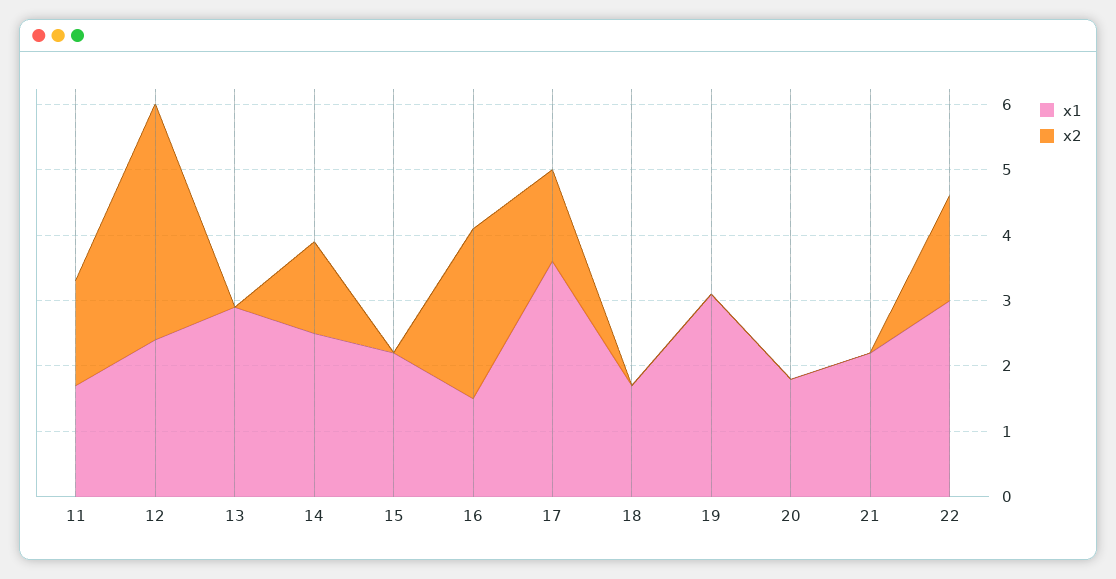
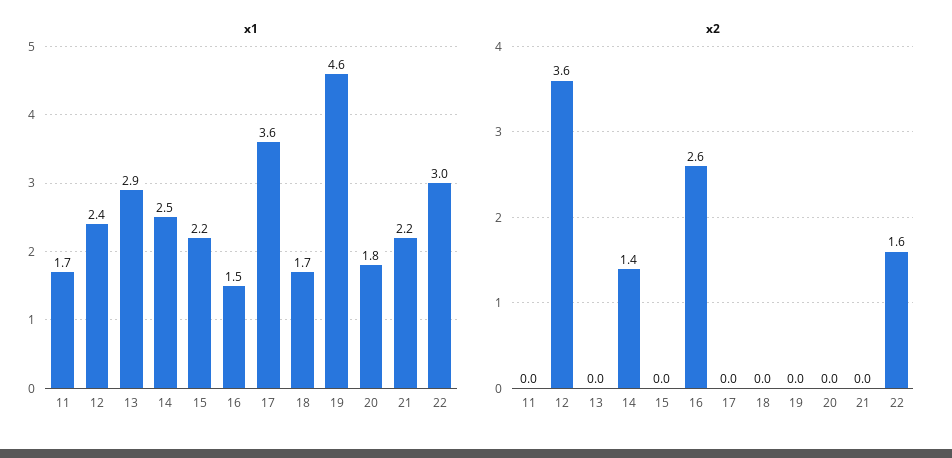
x2, 11: 1.5 -> 0
x2, 17: 1.5 -> 0
x1, 19: 3 -> 4.6

